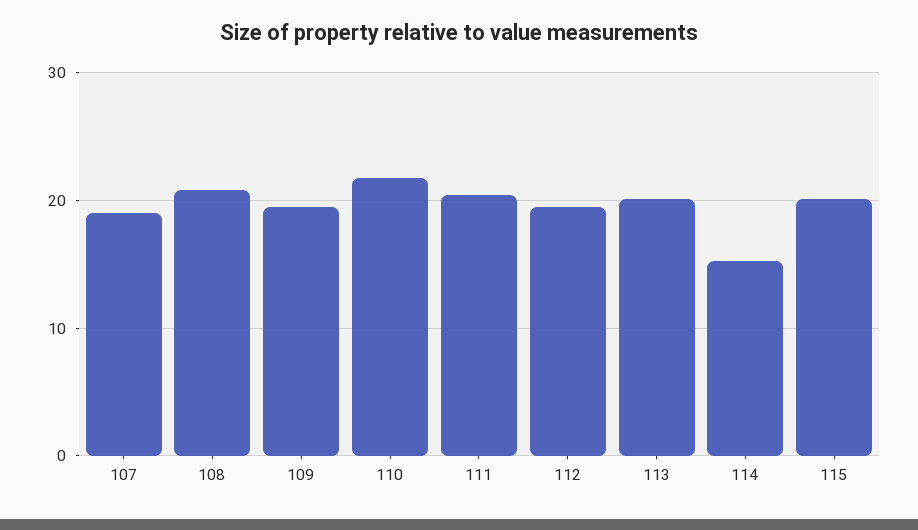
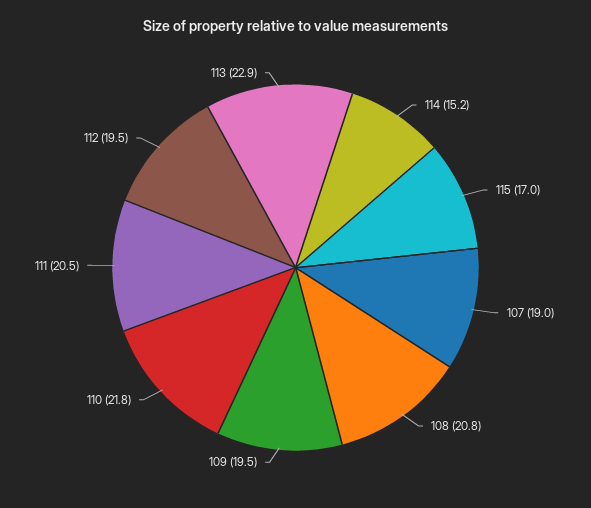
113: 20 -> 22.9
115: 20 -> 17

